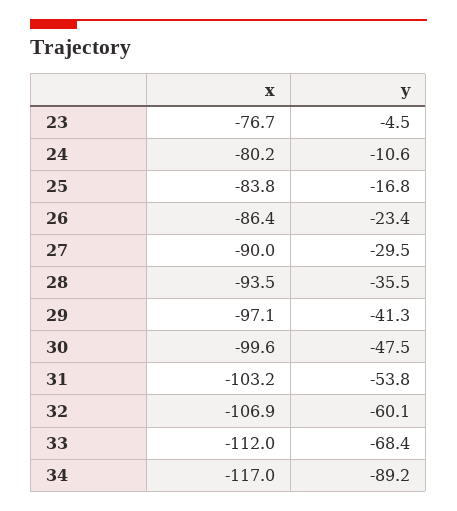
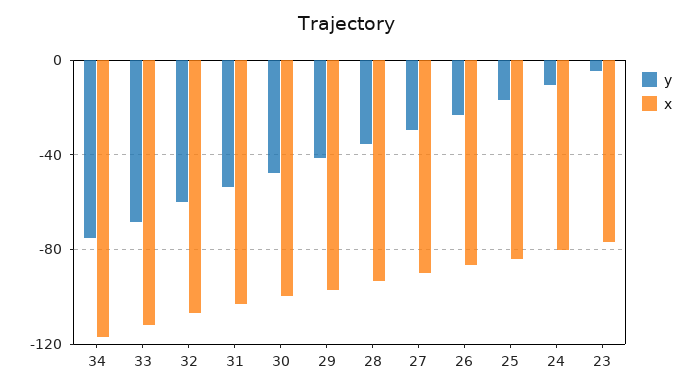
y, 34: -89.2 -> -75

